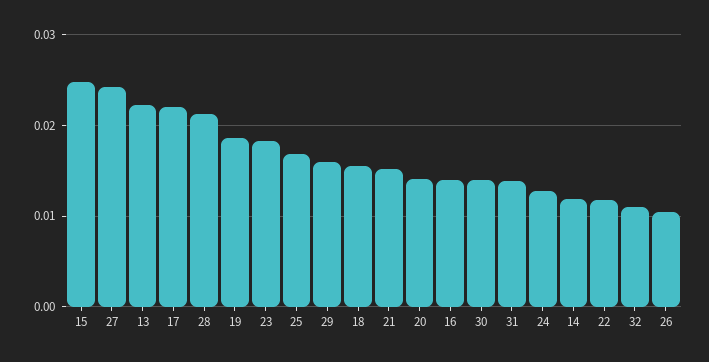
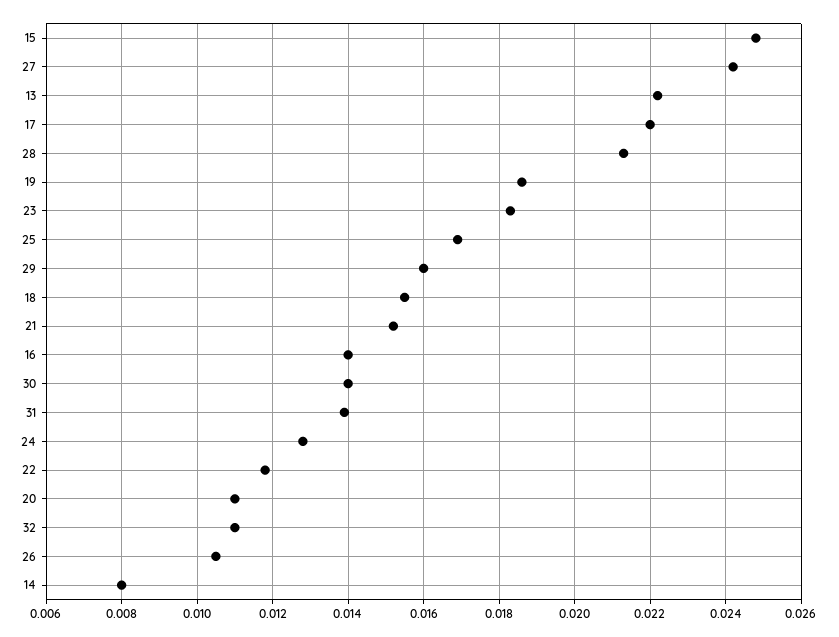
20: 0.014 -> 0.011
14: 0.012 -> 0.008

